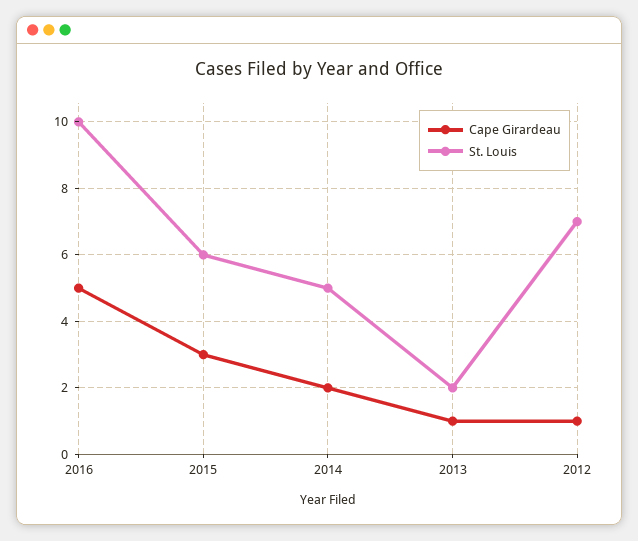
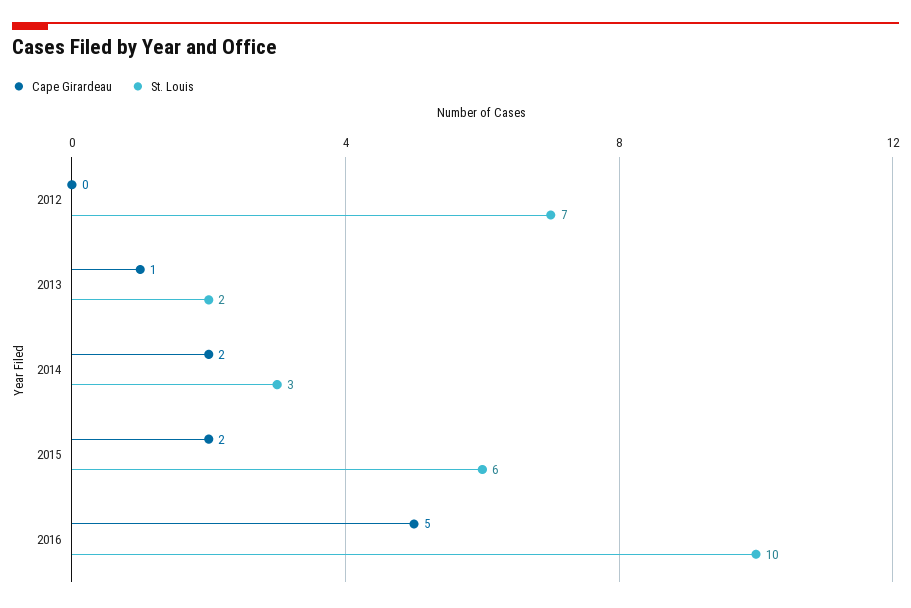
Cape Girardeau, 2015: 3 -> 2
St. Louis, 2014: 5 -> 3
Cape Girardeau, 2012: 1 -> 0

